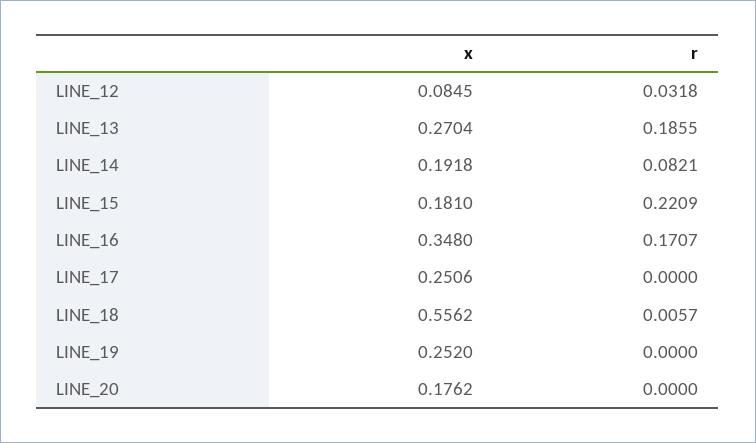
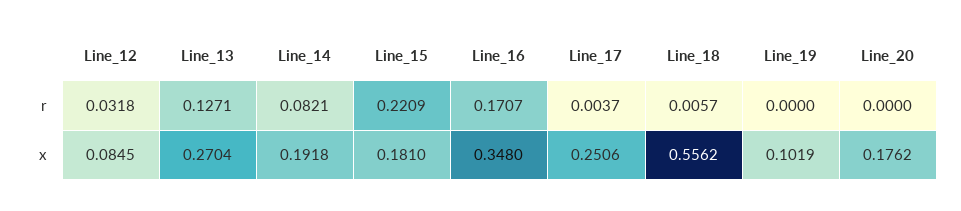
r, LINE_13: 0.1855 -> 0.1271
r, LINE_17: 0 -> 0.0037
x, LINE_19: 0.252 -> 0.1019

